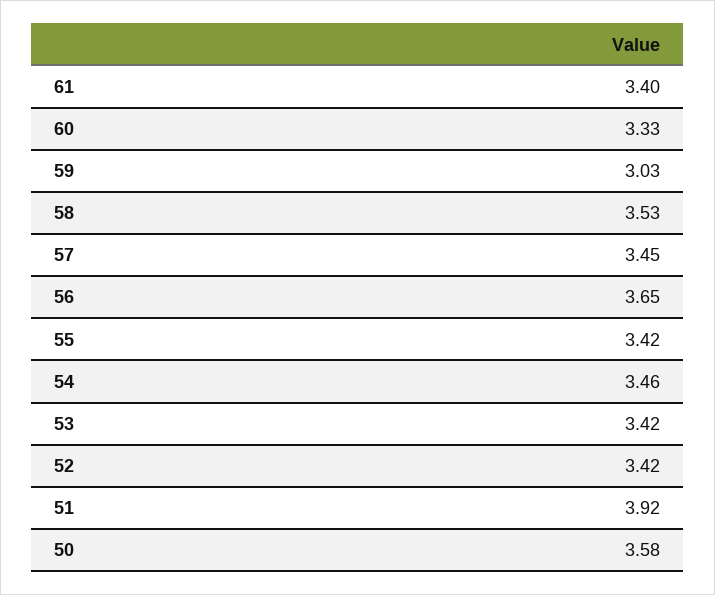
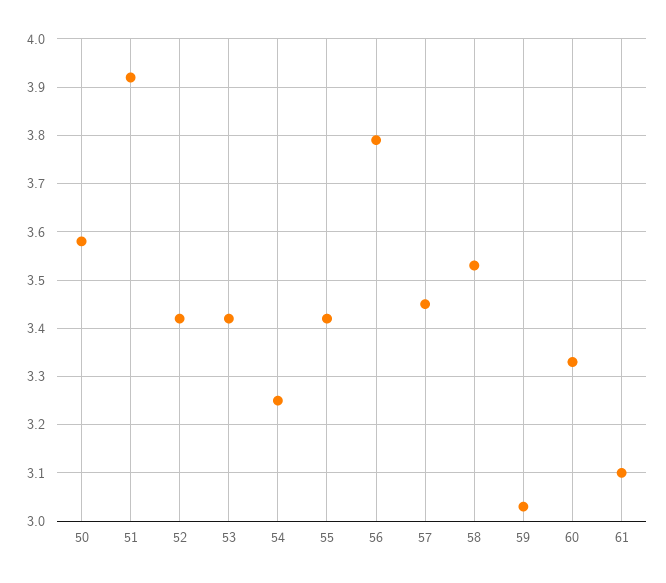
61: 3.4 -> 3.1
56: 3.65 -> 3.8
54: 3.46 -> 3.25

